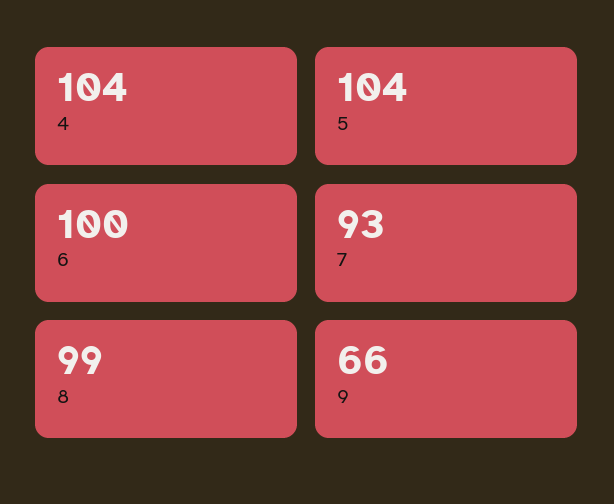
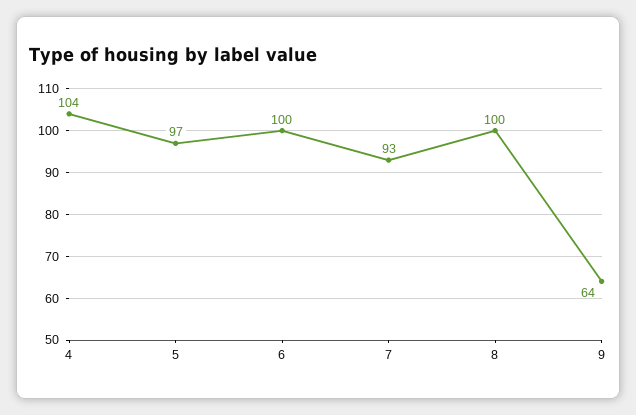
5: 104 -> 97
8: 99 -> 100
9: 66 -> 64

